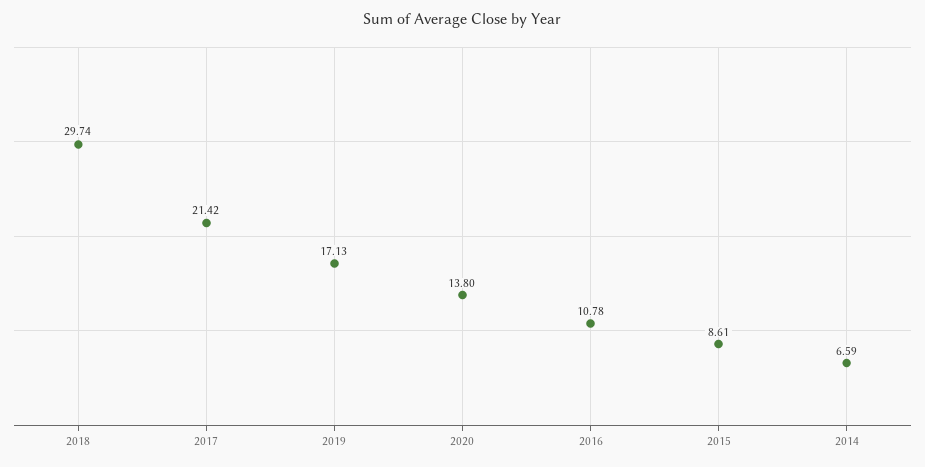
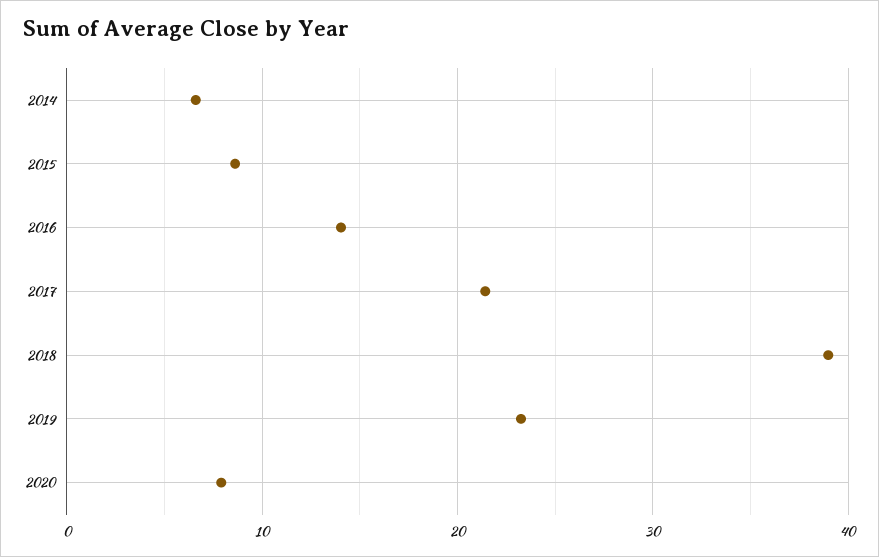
2018: 29.74 -> 39
2019: 17.13 -> 23
2020: 13.8 -> 8
2016: 10.78 -> 14

